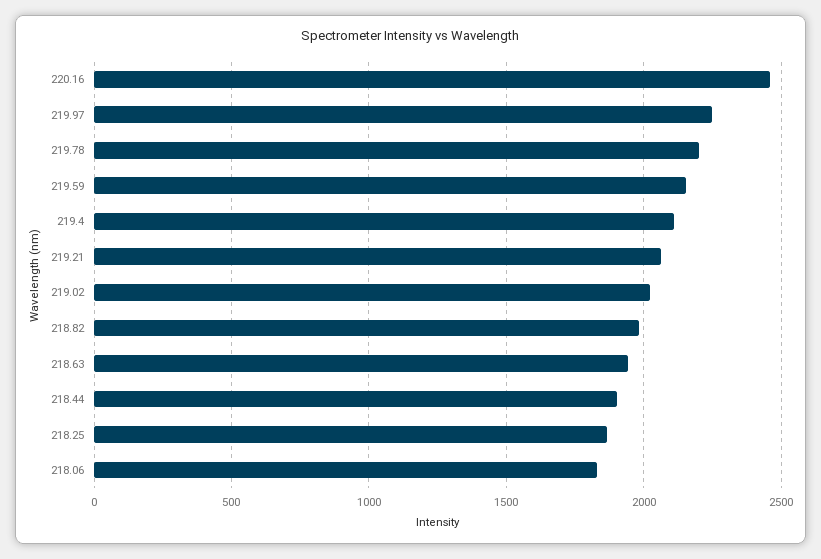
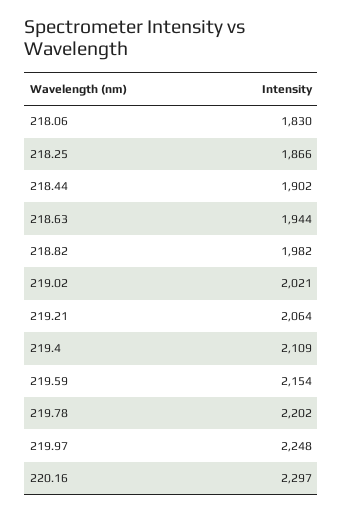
220.16: 2450 -> 2297

